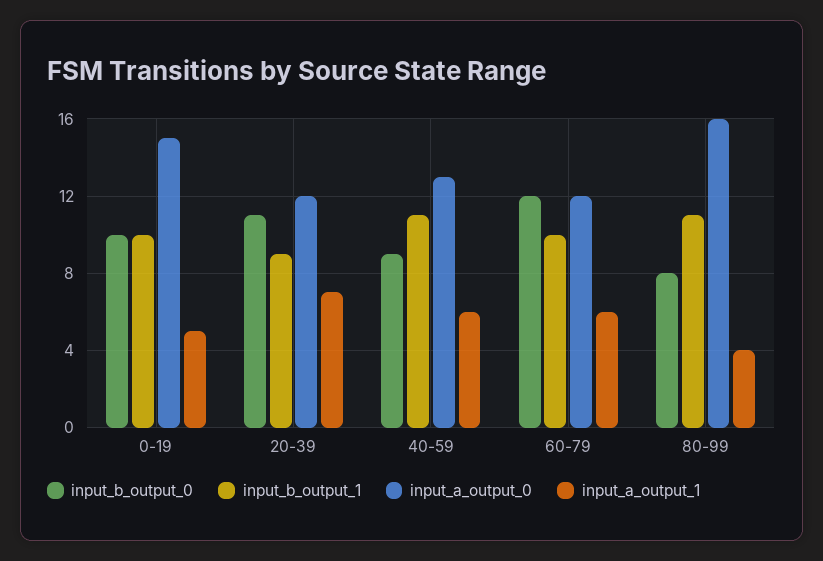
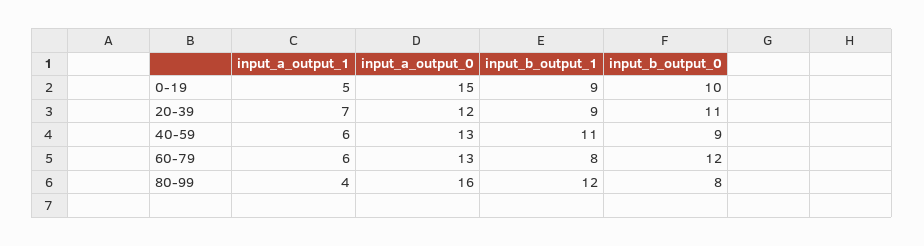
input_b_output_1, 0-19: 10 -> 9
input_b_output_1, 60-79: 10 -> 8
input_a_output_0, 60-79: 12 -> 13
input_b_output_1, 80-99: 11 -> 12

